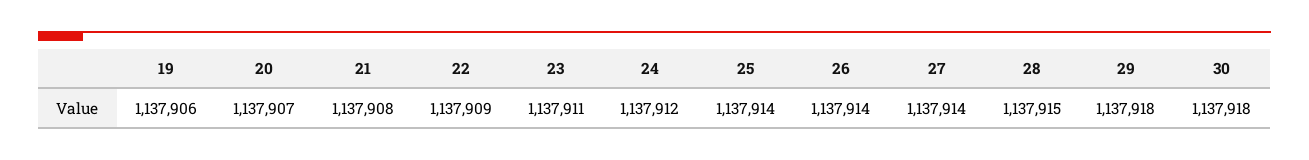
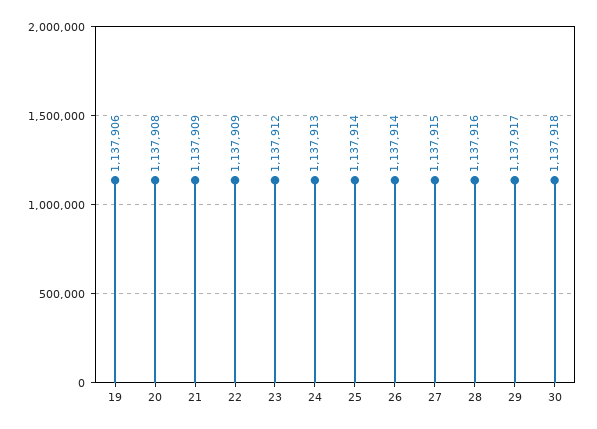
20: 1137907 -> 1137908
21: 1137908 -> 1137909
23: 1137911 -> 1137912
24: 1137912 -> 1137913
27: 1137914 -> 1137915
28: 1137915 -> 1137916
29: 1137918 -> 1137917

